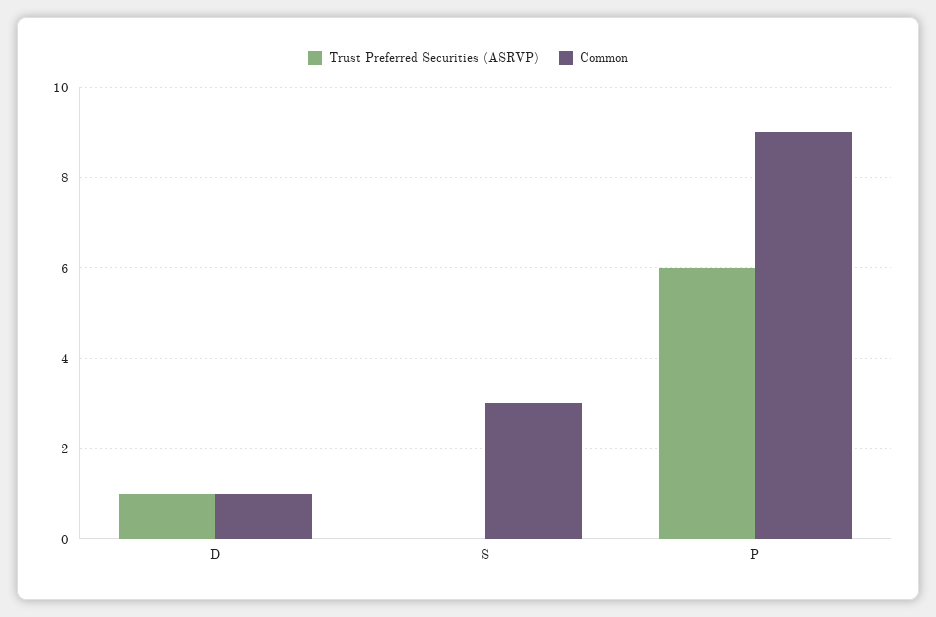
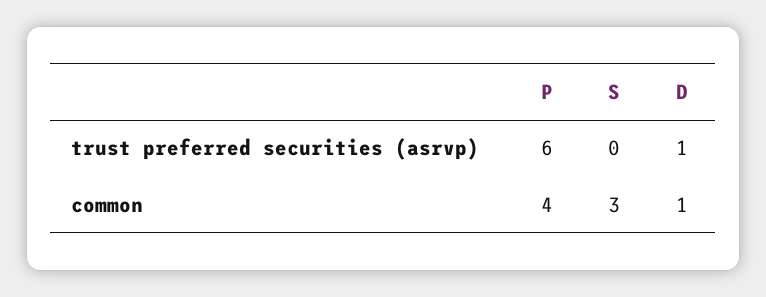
Common, P: 9 -> 4

